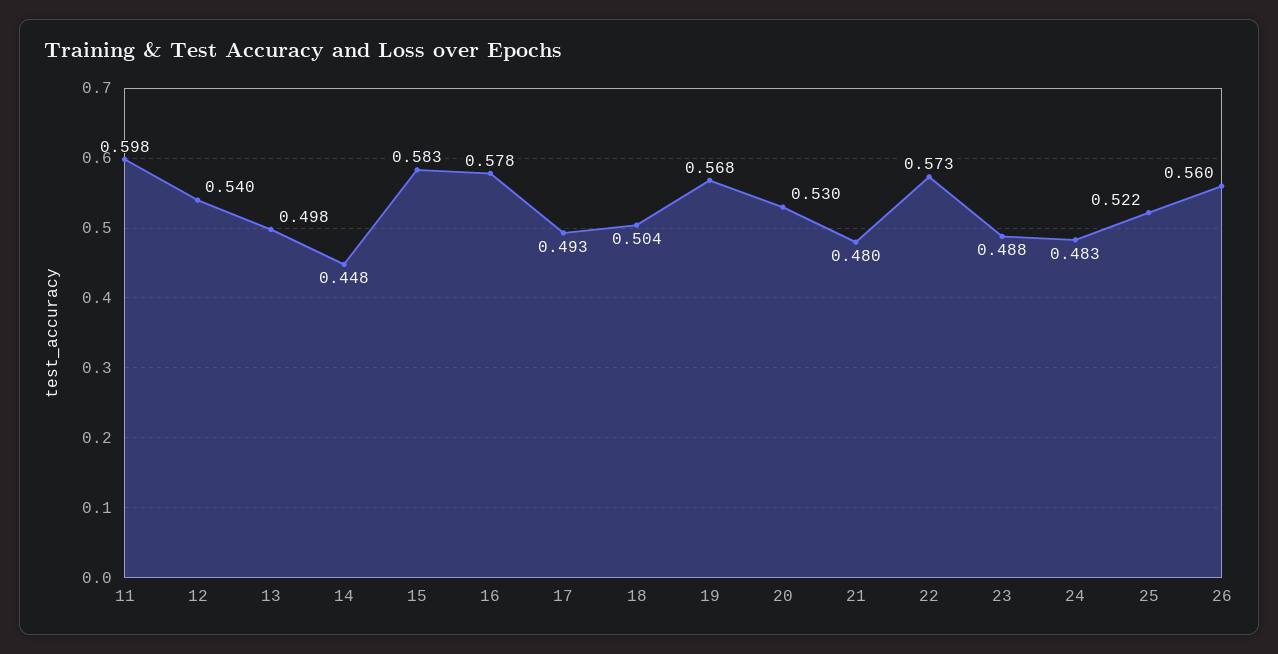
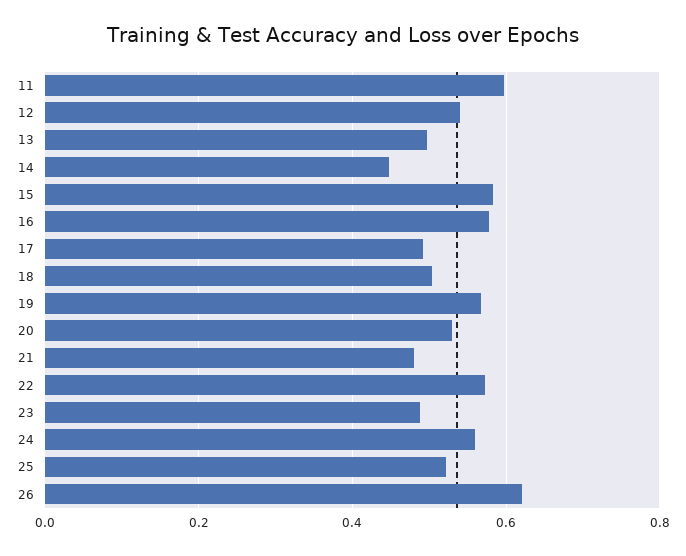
24: 0.483 -> 0.56
26: 0.56 -> 0.62

